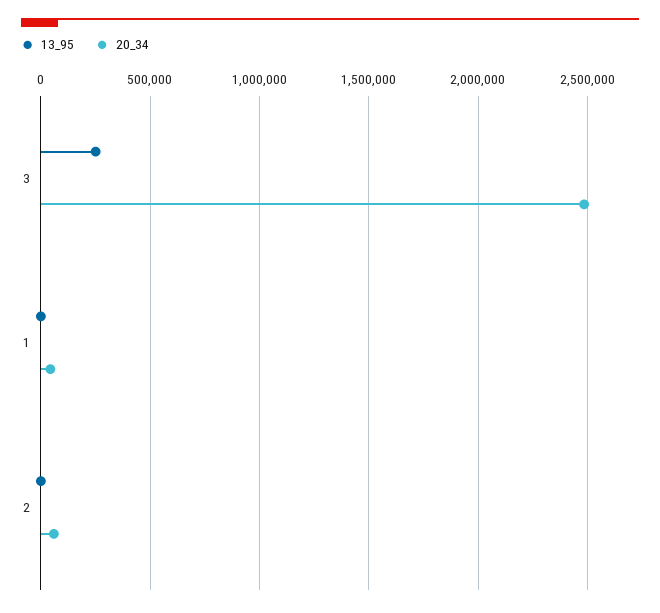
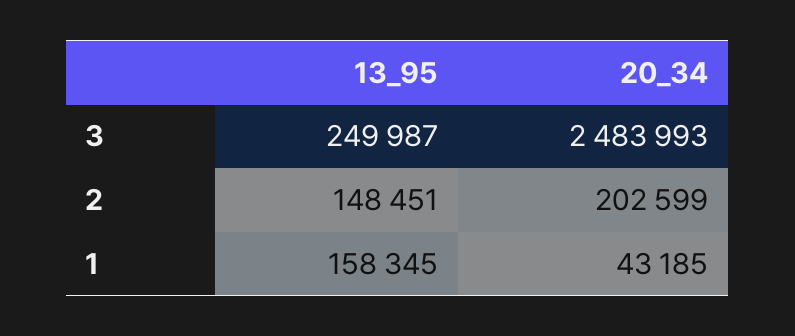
13_95, 1: 0 -> 158345
13_95, 2: 0 -> 148451
20_34, 2: 50000 -> 202599

